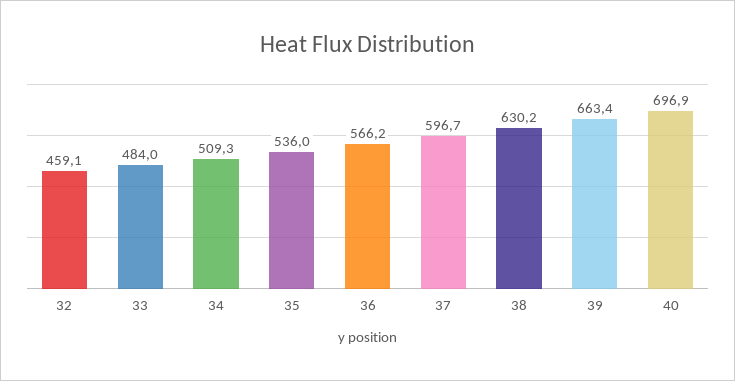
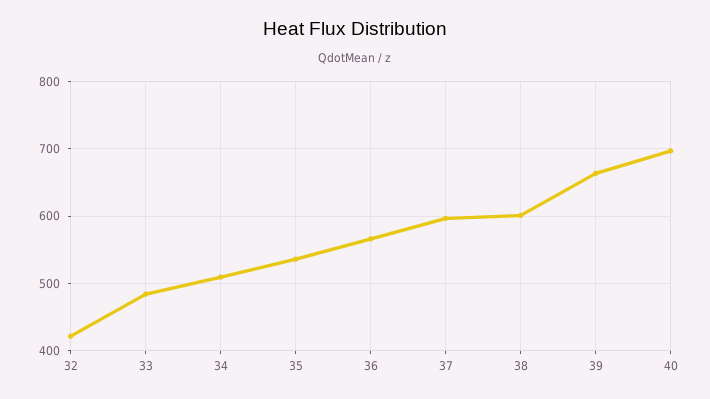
32: 459.1 -> 420
38: 630.2 -> 600

